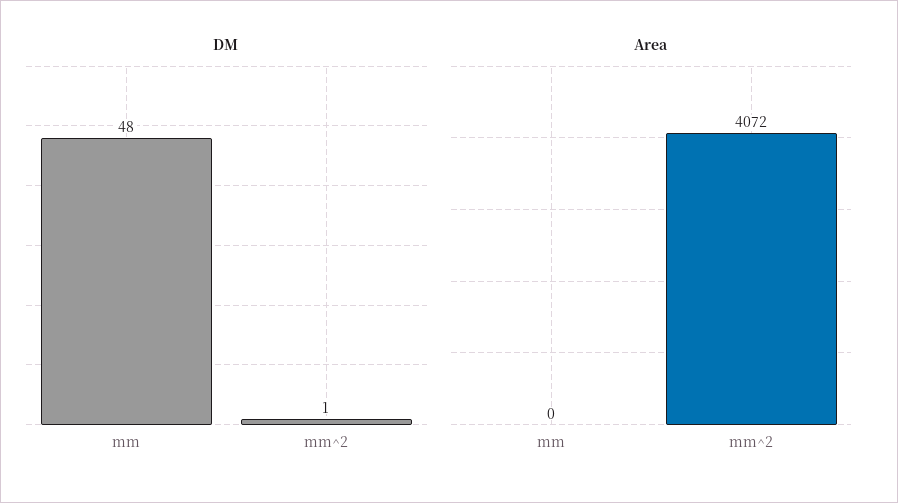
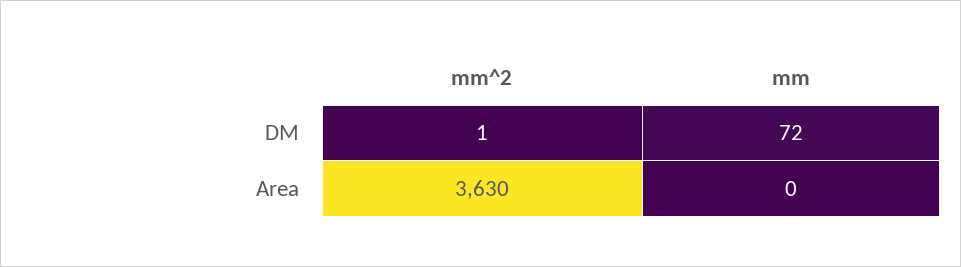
DM, mm: 48 -> 72
Area, mm^2: 4072 -> 3630

